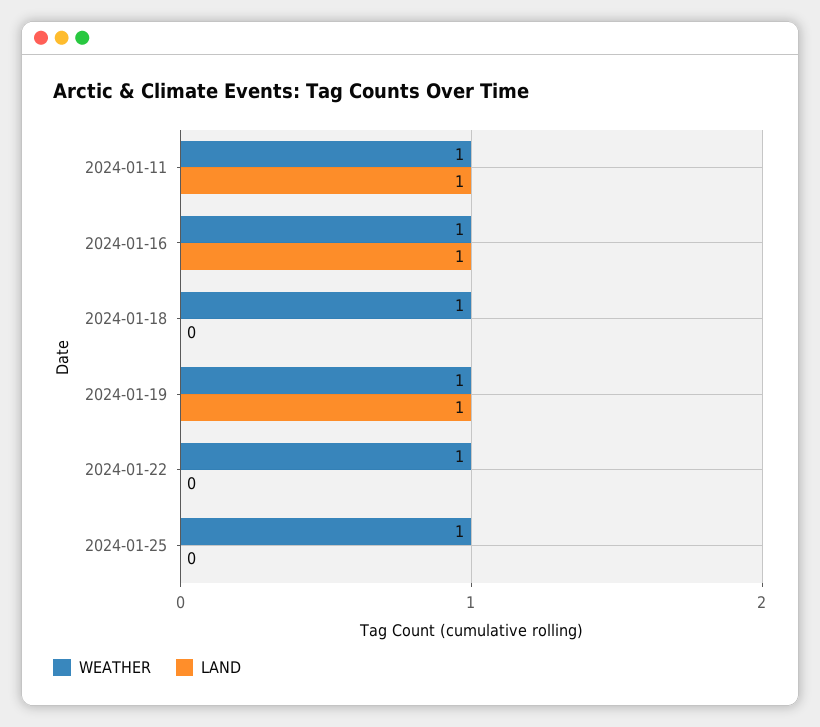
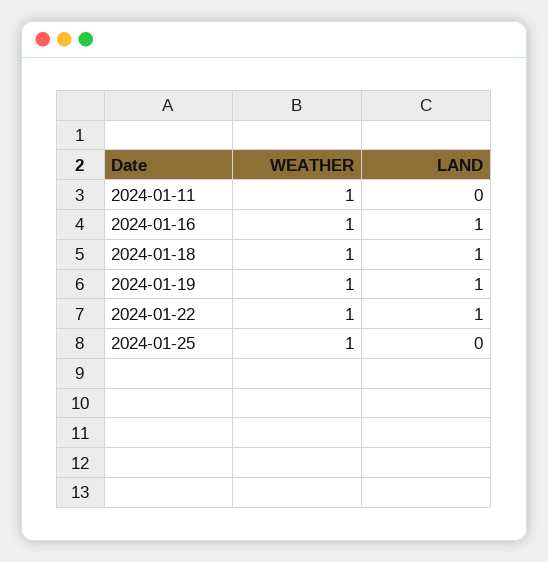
LAND, 2024-01-11: 1 -> 0
LAND, 2024-01-18: 0 -> 1
LAND, 2024-01-22: 0 -> 1

